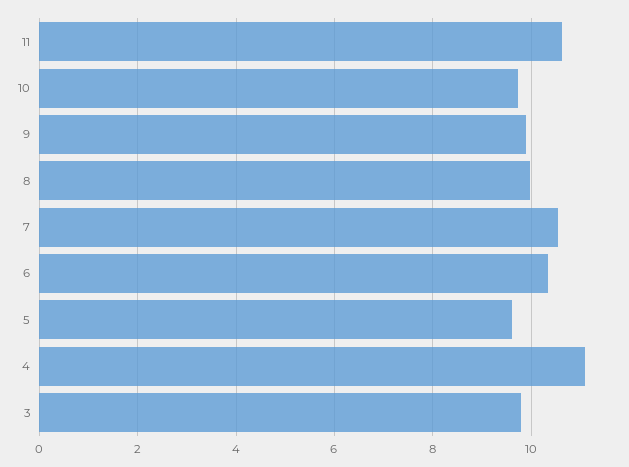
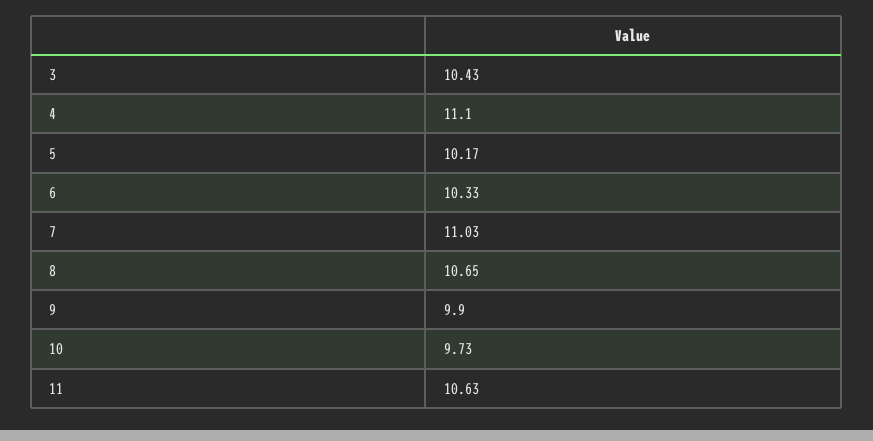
8: 10 -> 10.65
7: 10.6 -> 11.03
5: 9.6 -> 10.17
3: 9.8 -> 10.43

